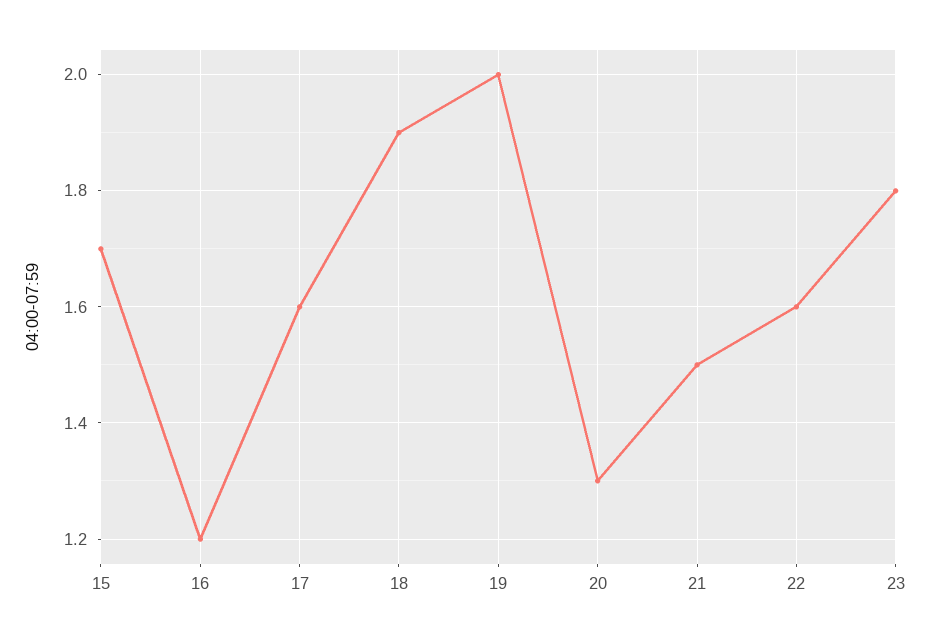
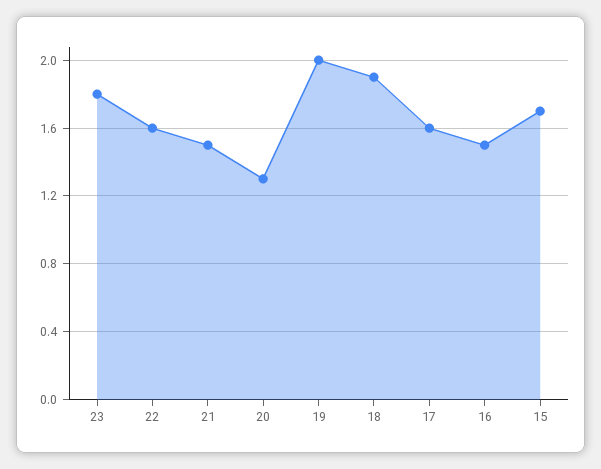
16: 1.2 -> 1.5

